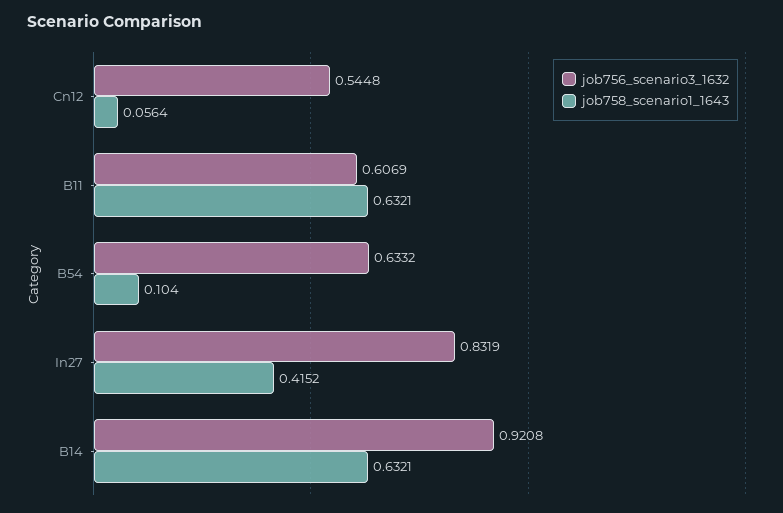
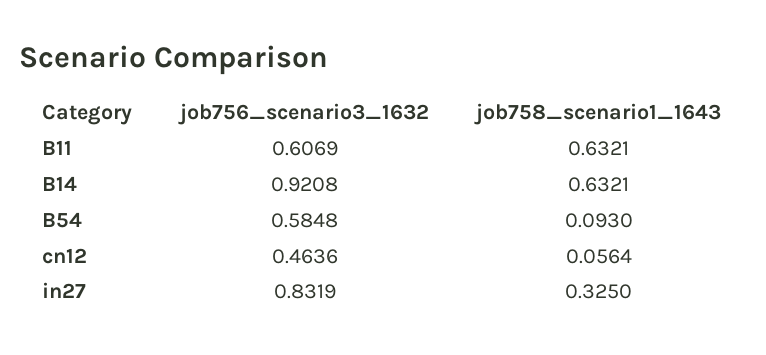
job756_scenario3_1632, Cn12: 0.5448 -> 0.4636
job756_scenario3_1632, B54: 0.6332 -> 0.5848
job758_scenario1_1643, B54: 0.104 -> 0.093
job758_scenario1_1643, In27: 0.4152 -> 0.325

